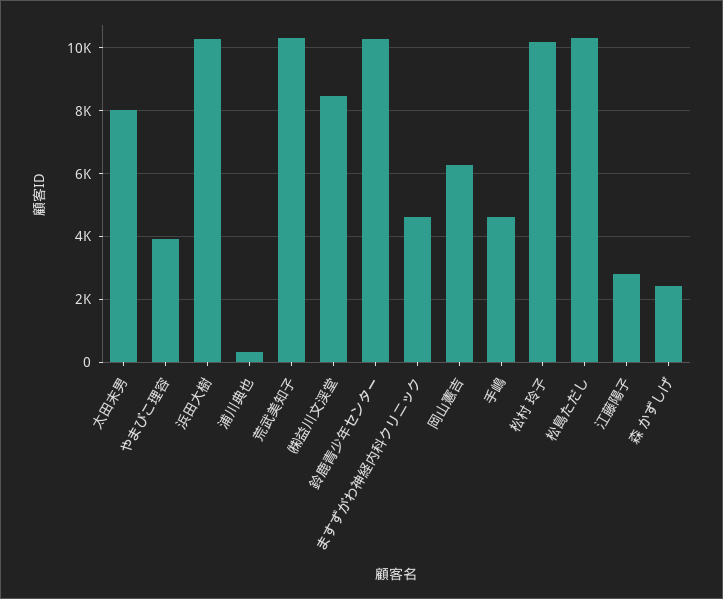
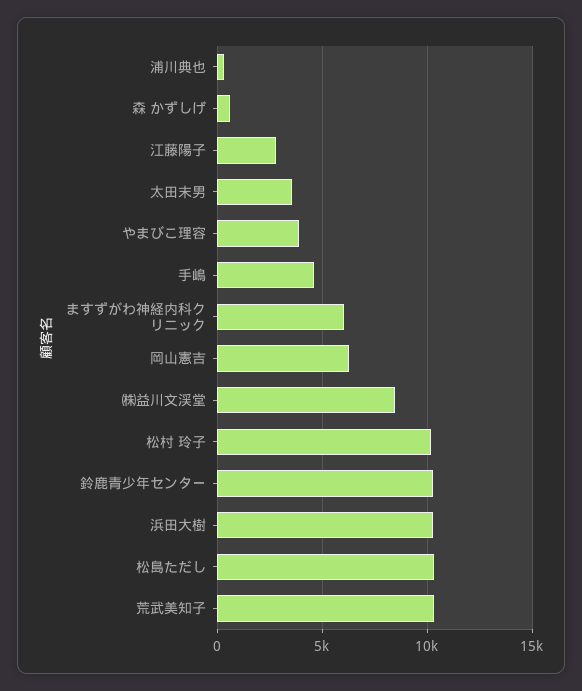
太田末男: 8000 -> 3500
ますずがわ神経内科クリニック: 4600 -> 6000
森 かずしげ: 2400 -> 500

